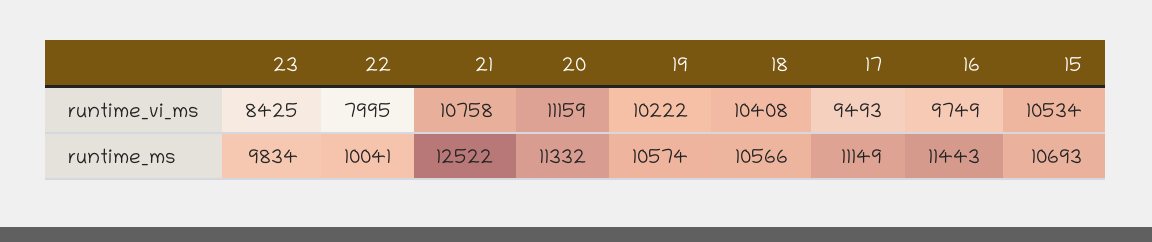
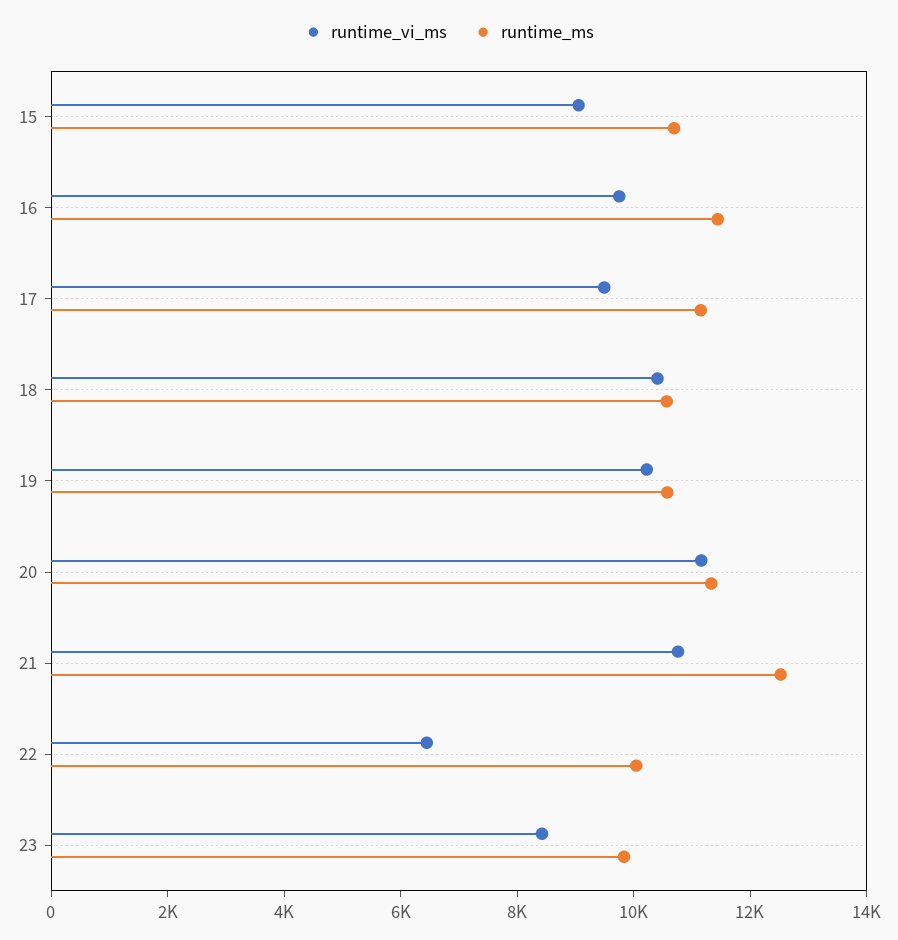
runtime_vi_ms, 22: 7995 -> 6500
runtime_vi_ms, 15: 10534 -> 9000

